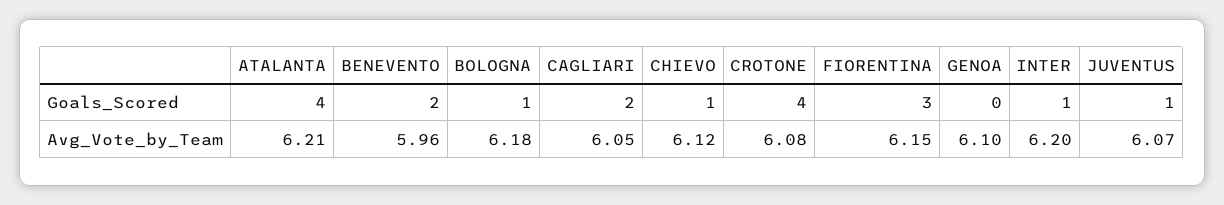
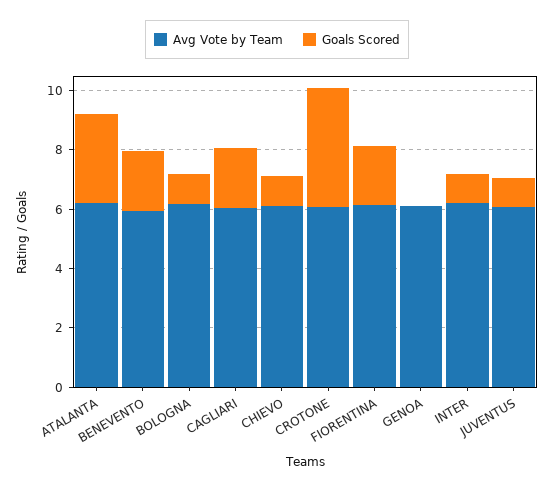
Goals_Scored, ATALANTA: 4 -> 3
Goals_Scored, FIORENTINA: 3 -> 2

